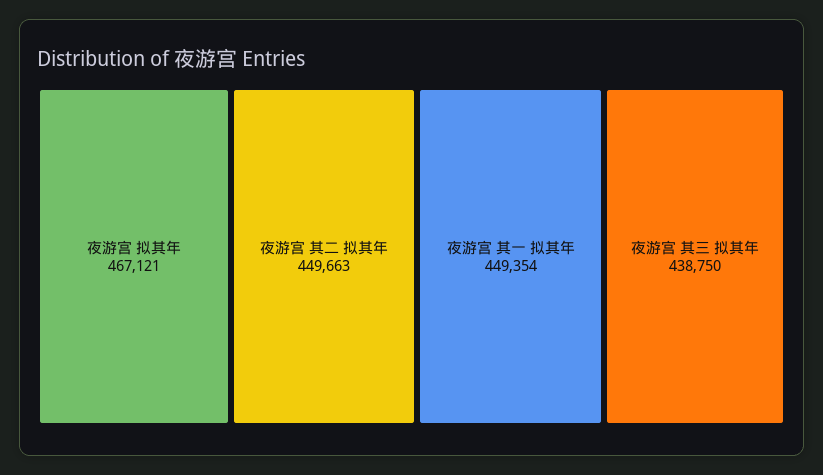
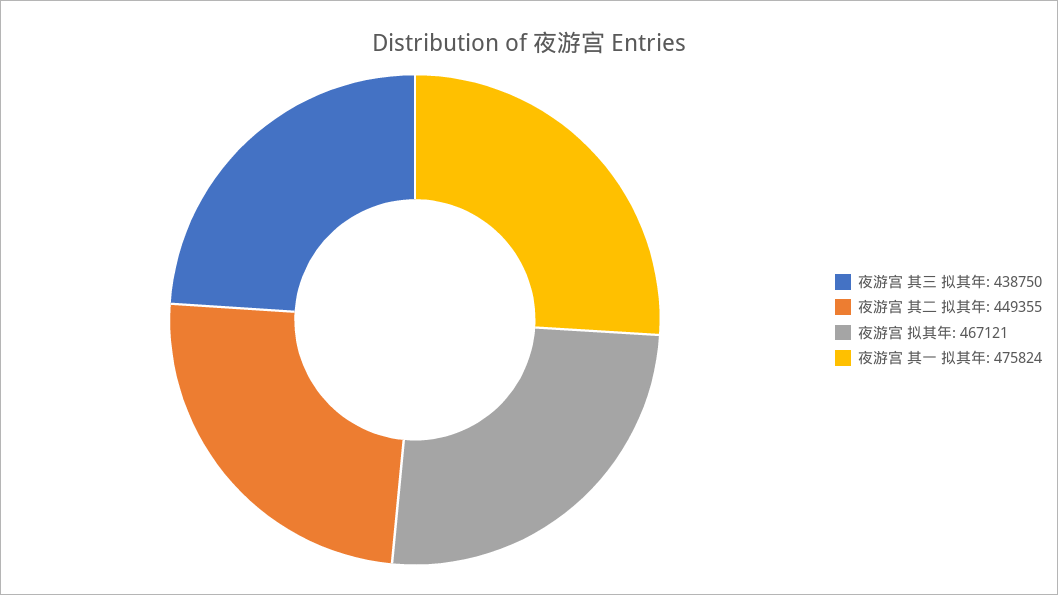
夜游宫 其二 拟其年: 449663 -> 449355
夜游宫 其一 拟其年: 449354 -> 475824

